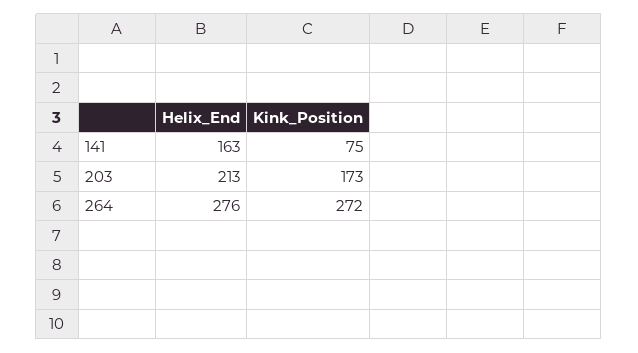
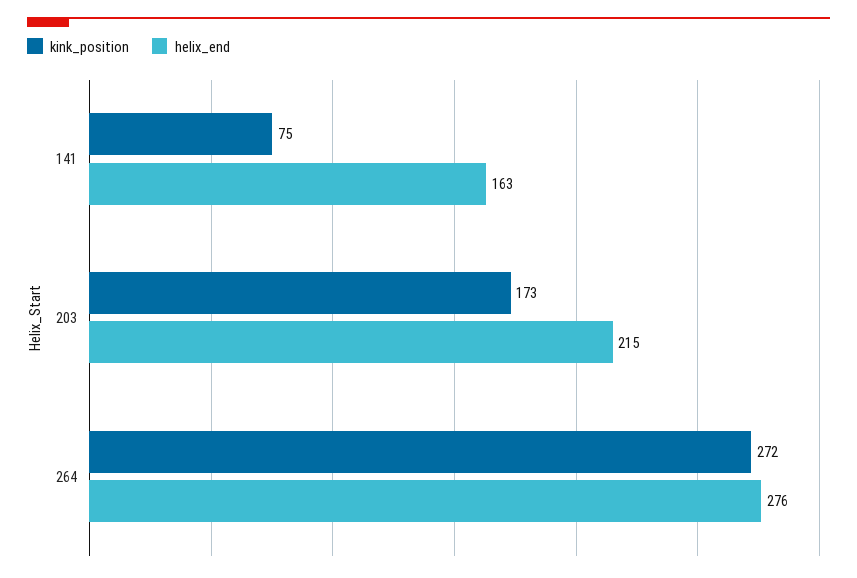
Helix_End, 203: 213 -> 215

